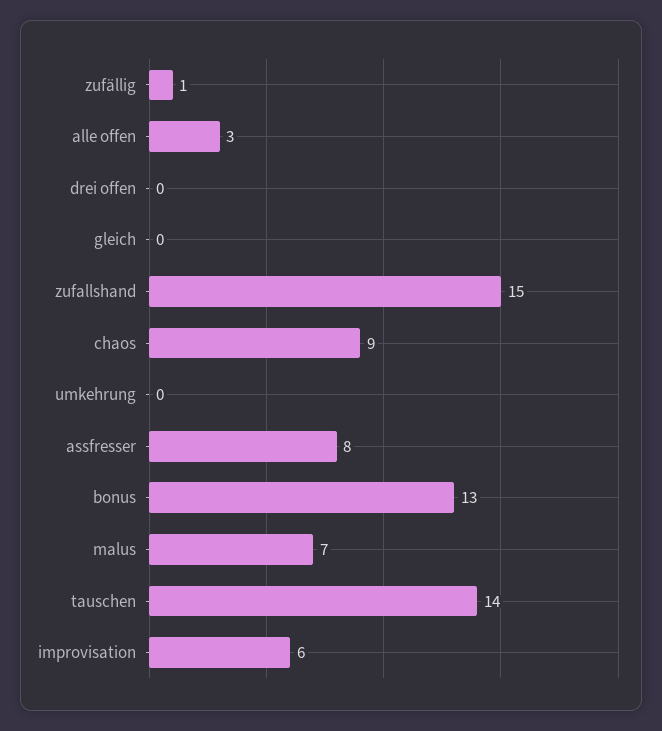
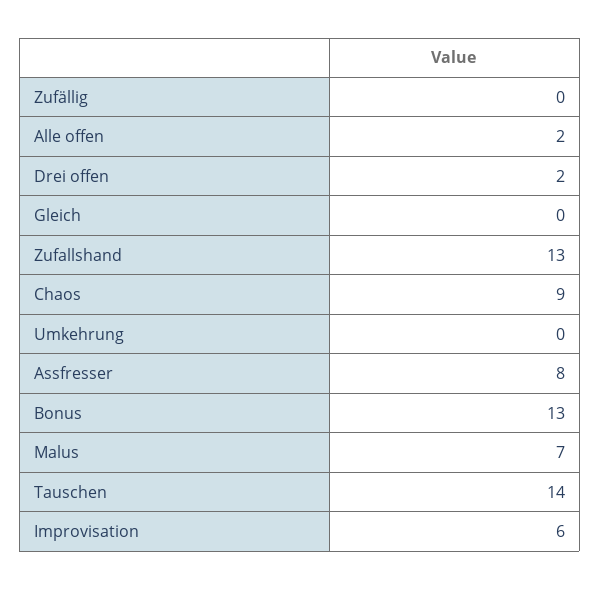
zufällig: 1 -> 0
alle offen: 3 -> 2
drei offen: 0 -> 2
zufallshand: 15 -> 13

